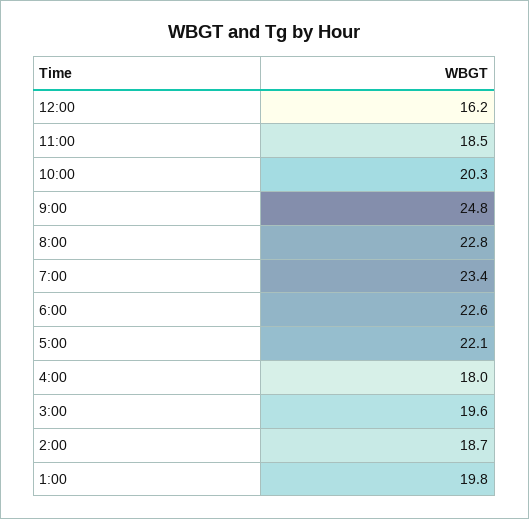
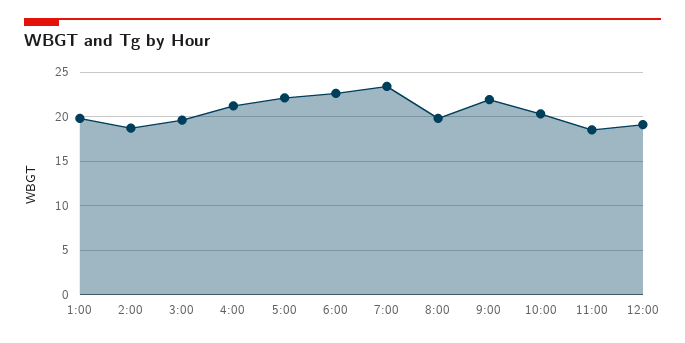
12:00: 16.2 -> 19
9:00: 24.8 -> 22
8:00: 22.8 -> 20
4:00: 18 -> 21

